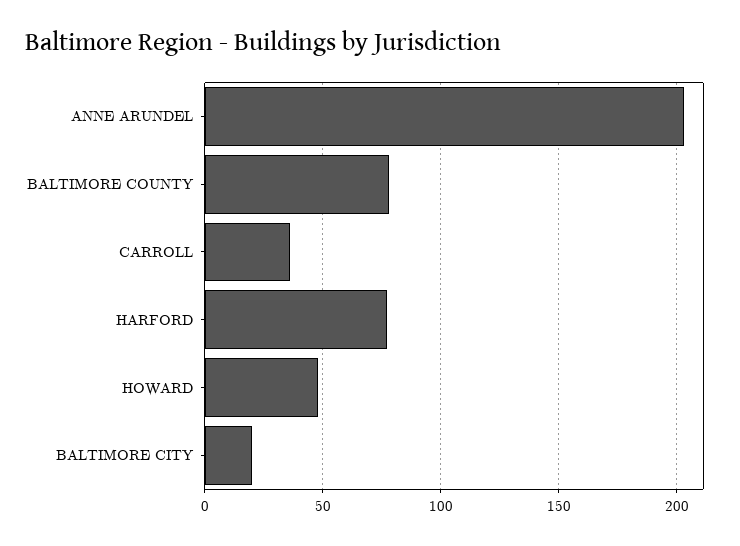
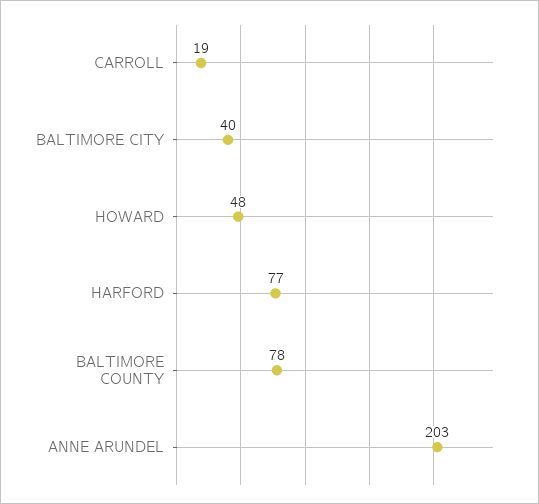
CARROLL: 35 -> 19
BALTIMORE CITY: 20 -> 40

